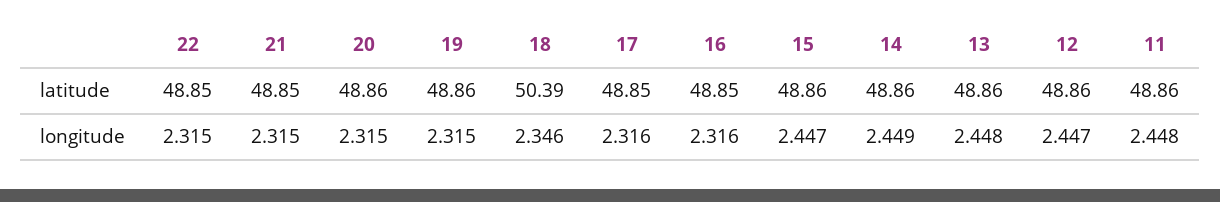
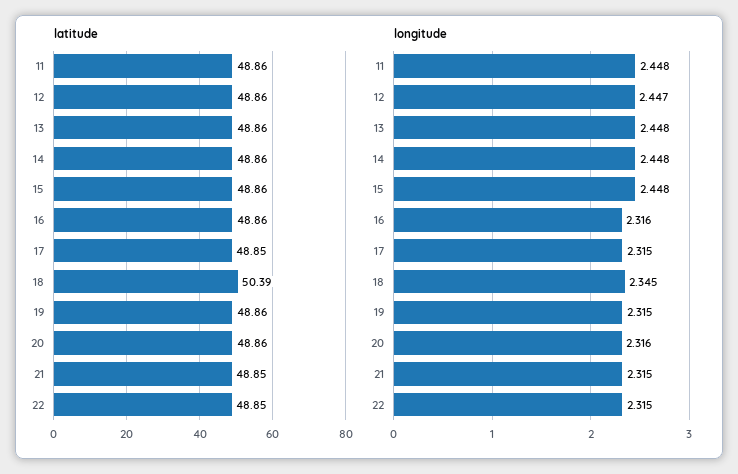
latitude, 16: 48.85 -> 48.86
longitude, 20: 2.315 -> 2.316
longitude, 18: 2.346 -> 2.345
longitude, 17: 2.316 -> 2.315
longitude, 15: 2.447 -> 2.448
longitude, 14: 2.449 -> 2.448

